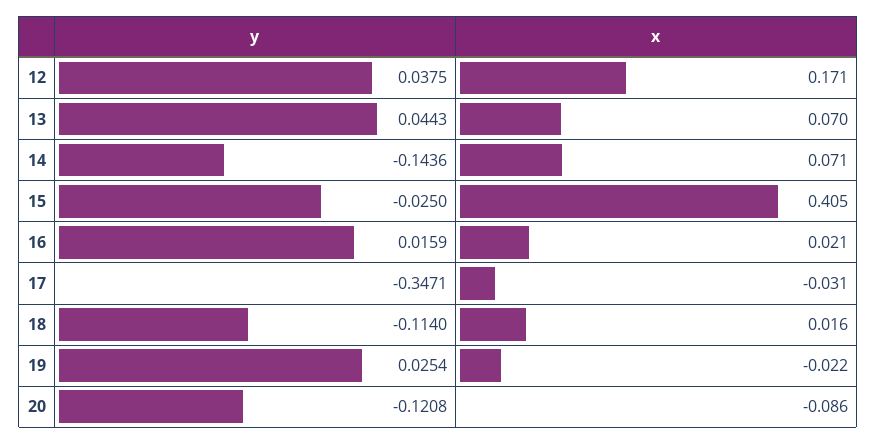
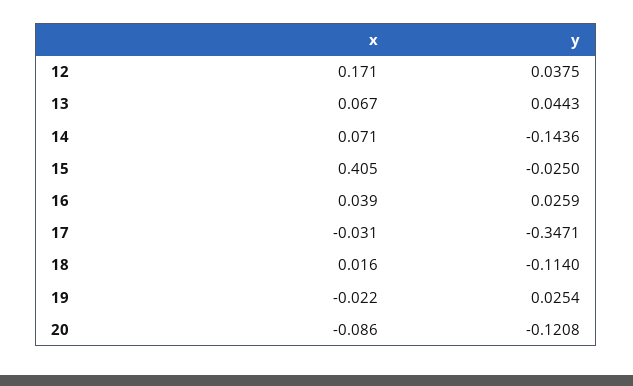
x, 13: 0.07 -> 0.067
y, 16: 0.0159 -> 0.0259
x, 16: 0.021 -> 0.039

